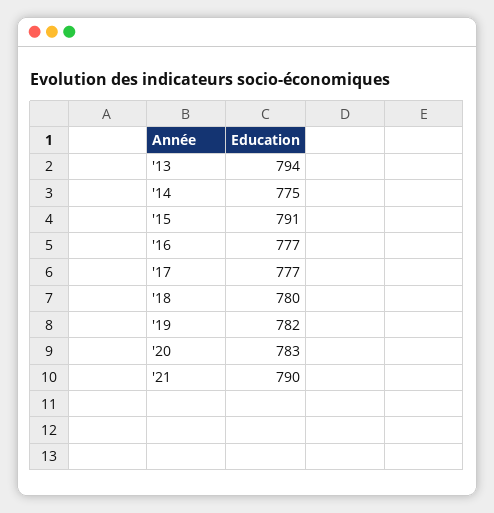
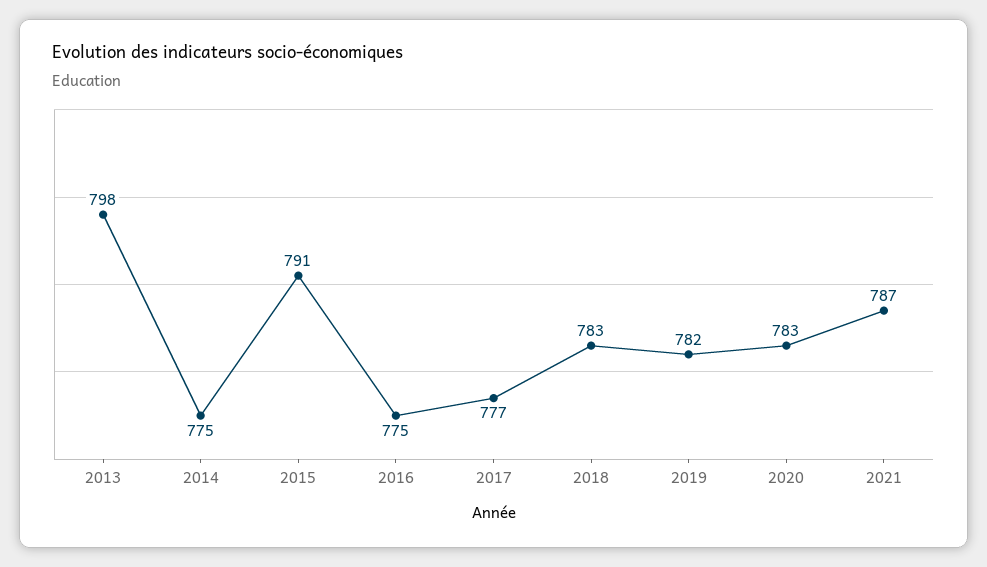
'13: 794 -> 798
'16: 777 -> 775
'18: 780 -> 783
'21: 790 -> 787

